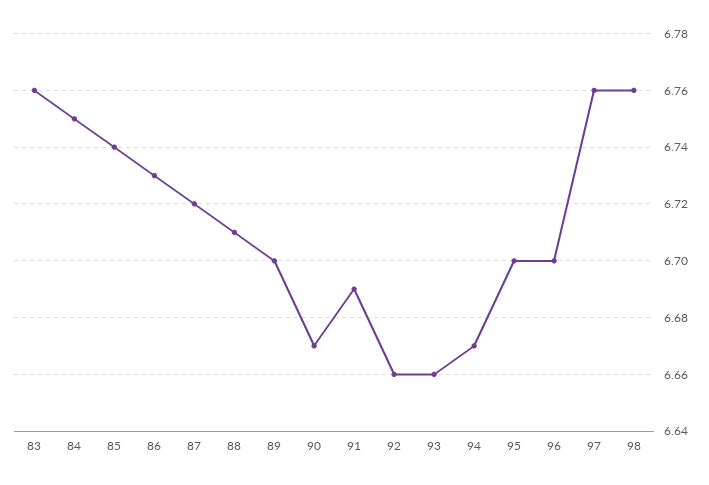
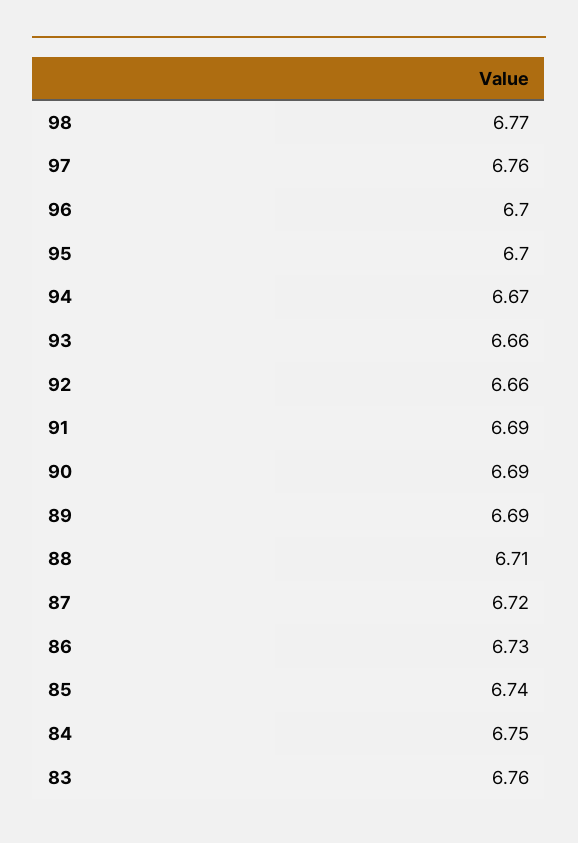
89: 6.7 -> 6.69
90: 6.67 -> 6.69
98: 6.76 -> 6.77

